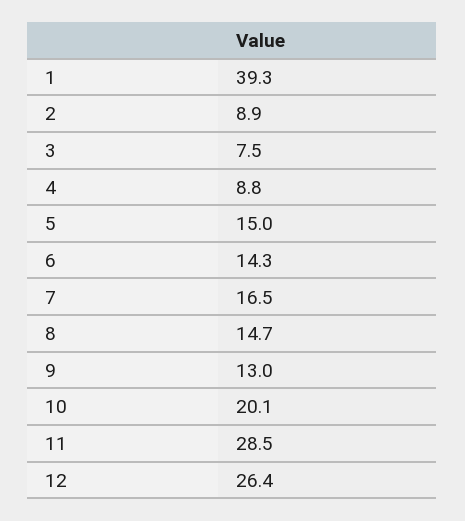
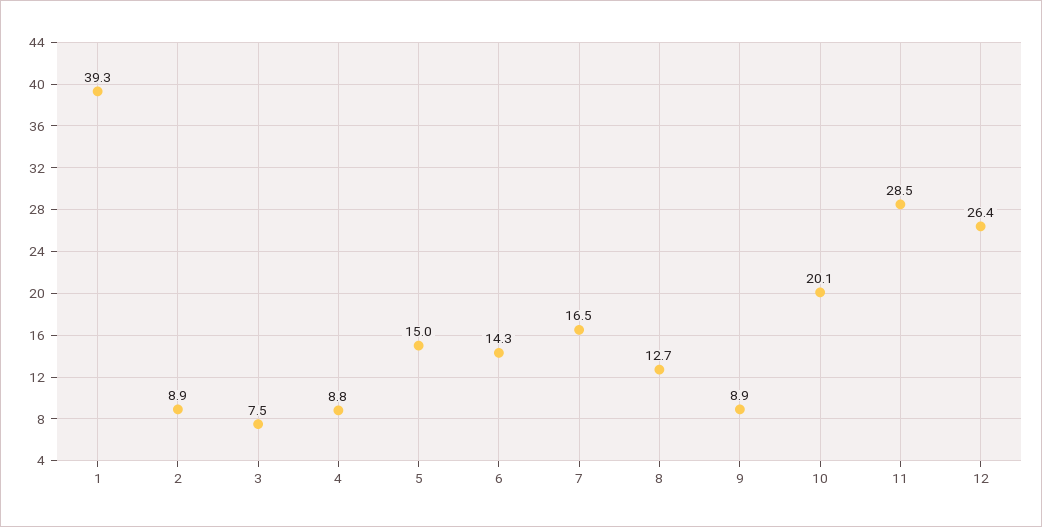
8: 14.7 -> 12.7
9: 13 -> 8.9

